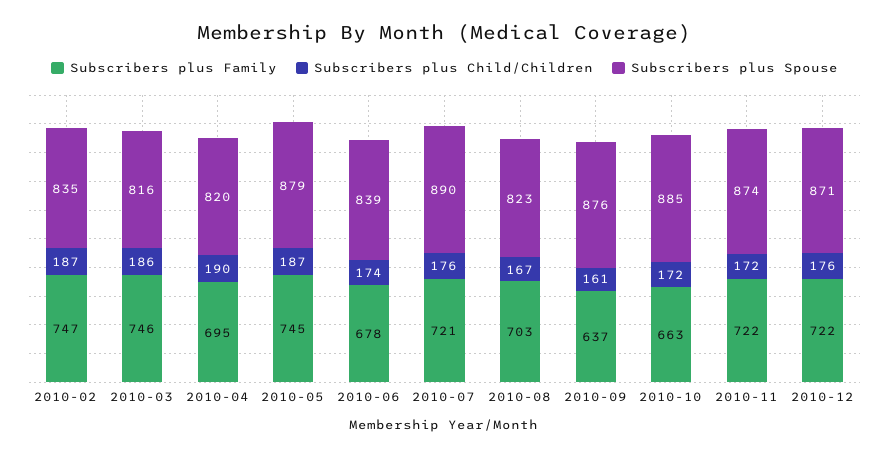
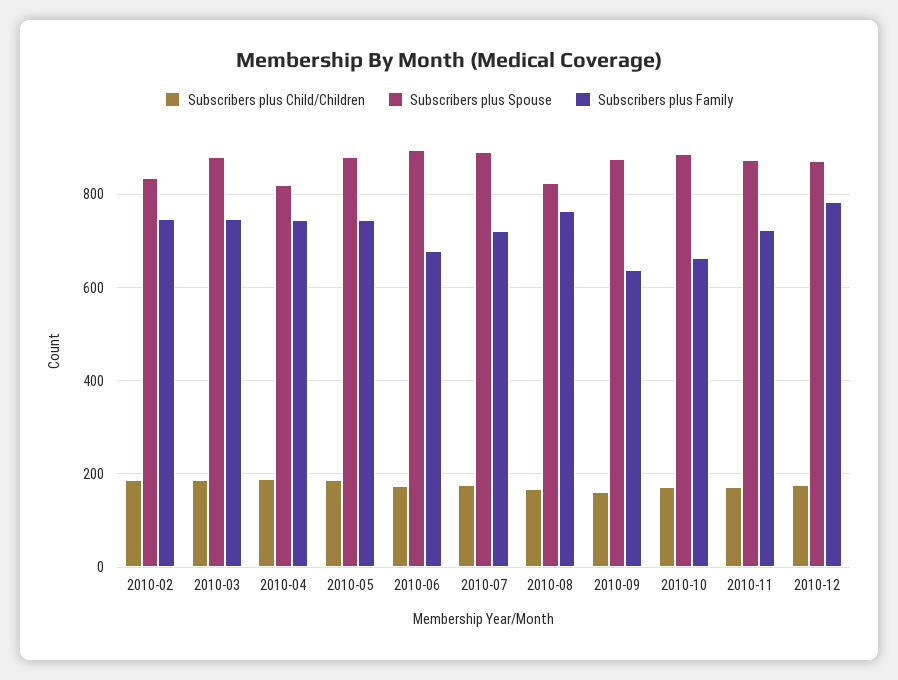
Subscribers plus Spouse, 2010-03: 816 -> 880
Subscribers plus Family, 2010-04: 695 -> 740
Subscribers plus Spouse, 2010-06: 839 -> 900
Subscribers plus Family, 2010-08: 703 -> 760
Subscribers plus Family, 2010-12: 722 -> 780

